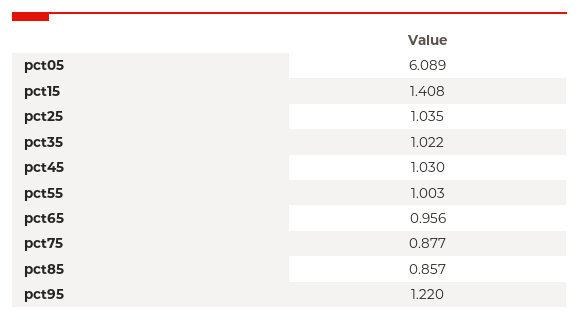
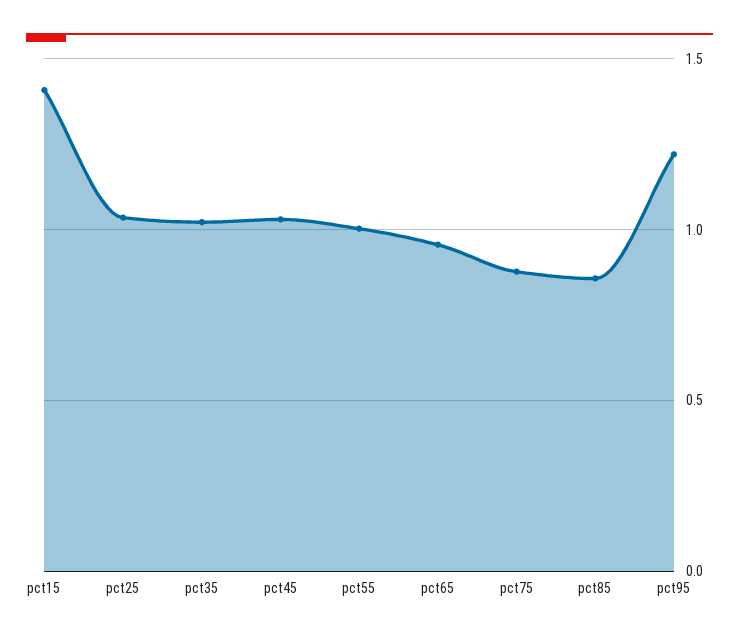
pct05: 6.089 -> none

